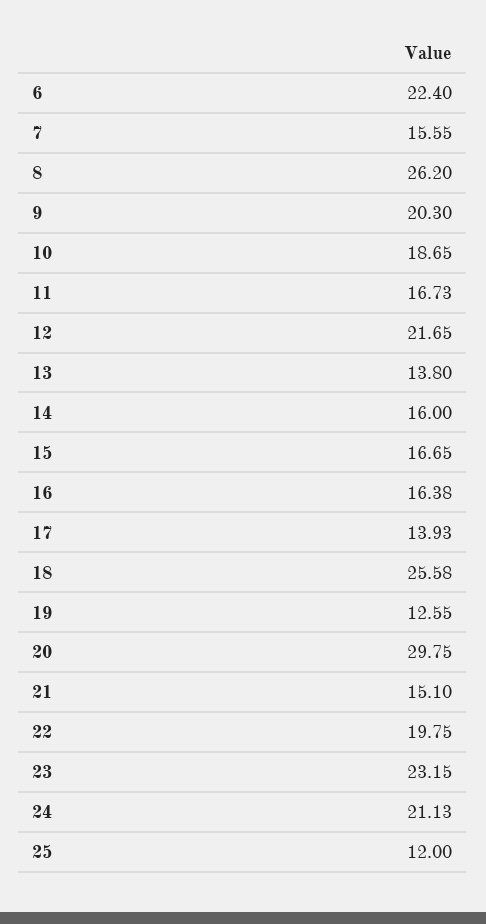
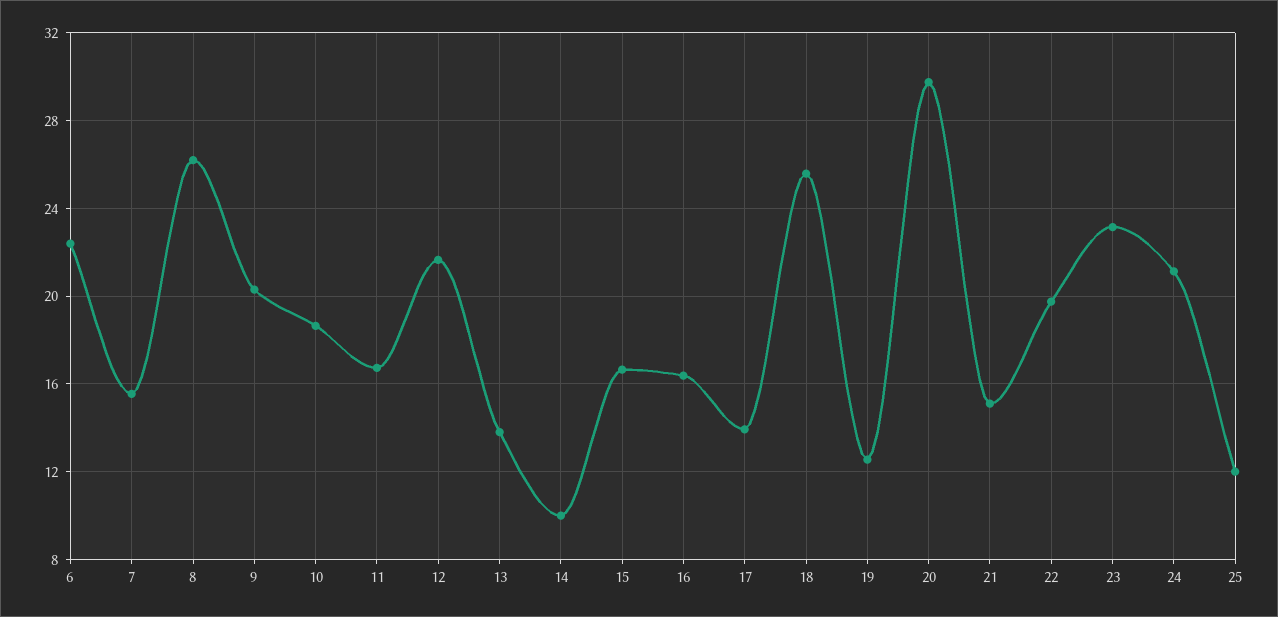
14: 16 -> 10

